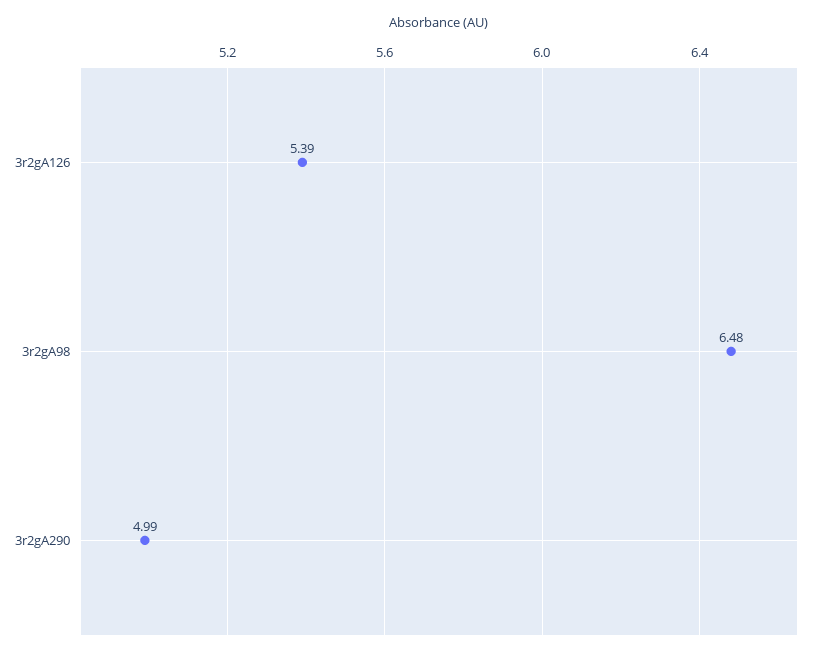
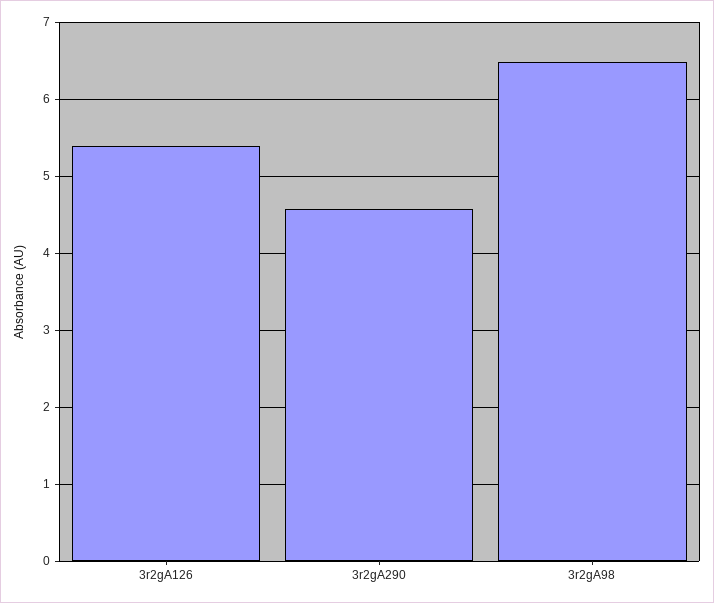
3r2gA290: 4.99 -> 4.6

